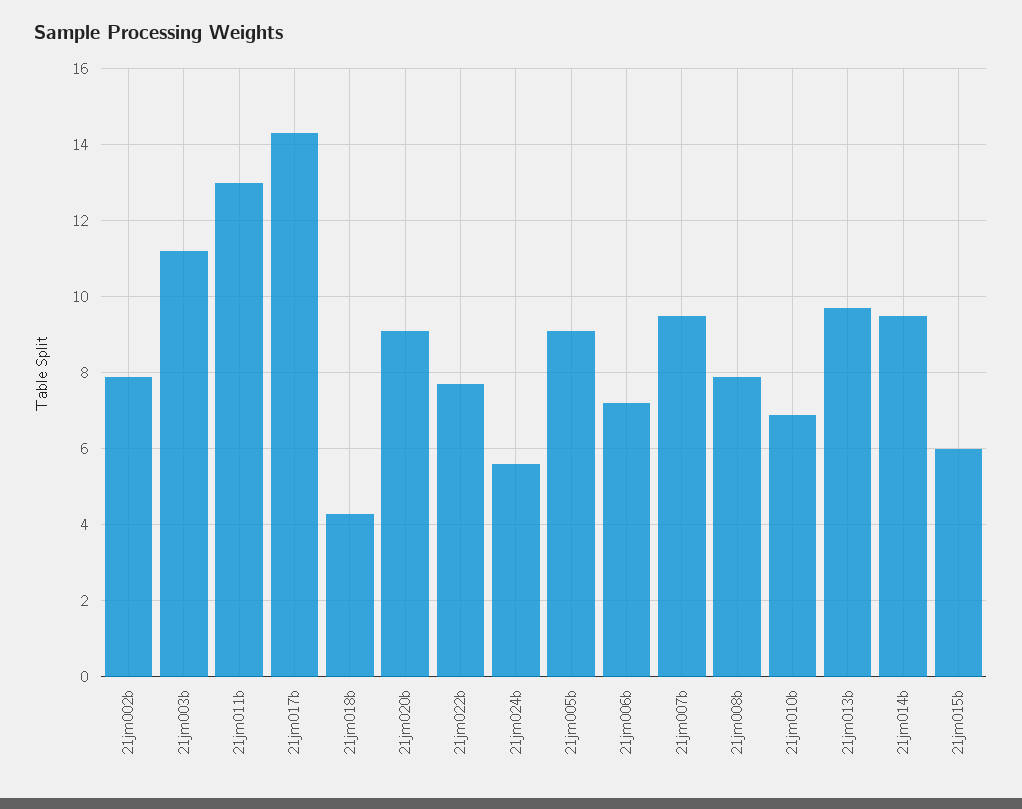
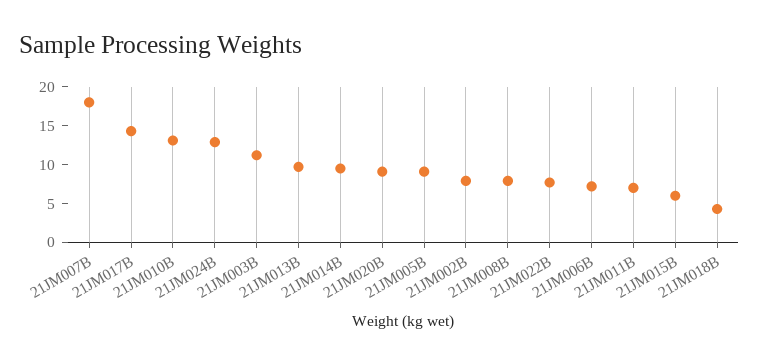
21jm011b: 13 -> 7.5
21jm024b: 5.5 -> 12.5
21jm007b: 9.5 -> 17.5
21jm010b: 7 -> 12.5

